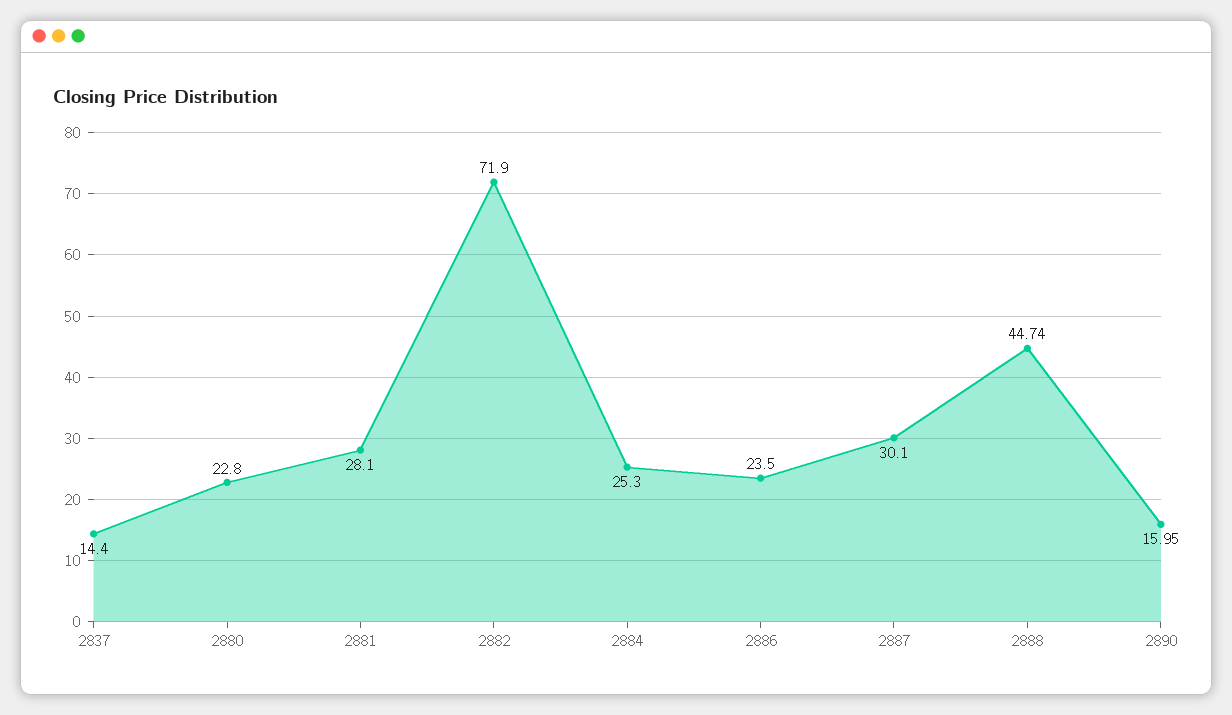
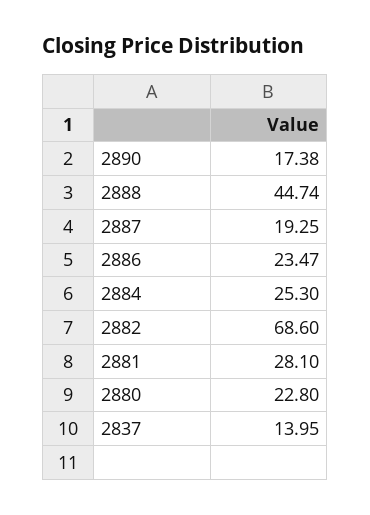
2837: 14.4 -> 13.95
2882: 71.9 -> 68.6
2886: 23.5 -> 23.47
2887: 30.1 -> 19.25
2890: 15.95 -> 17.38

